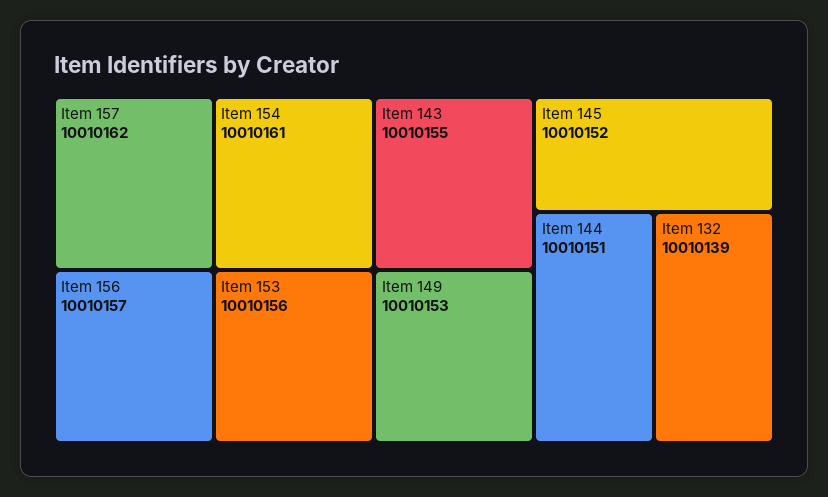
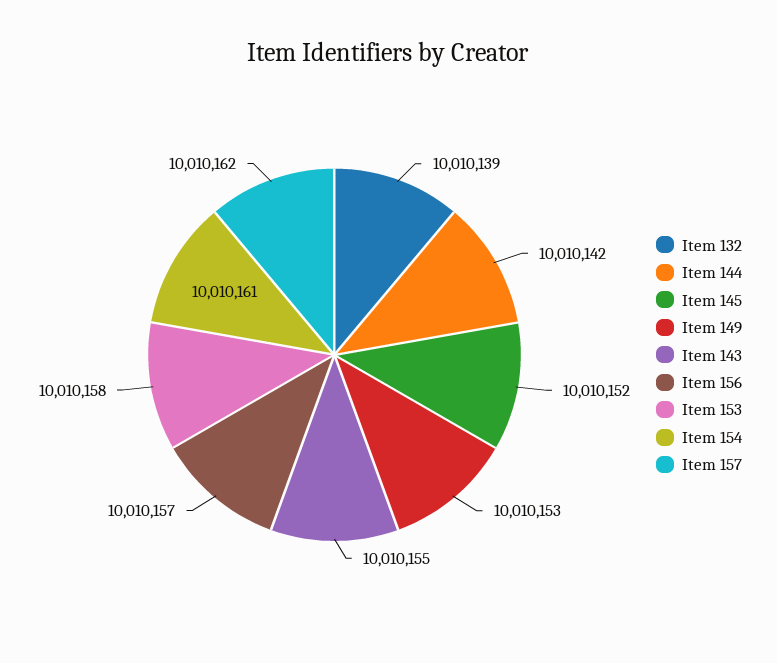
Item 153: 10010156 -> 10010158
Item 144: 10010151 -> 10010142

